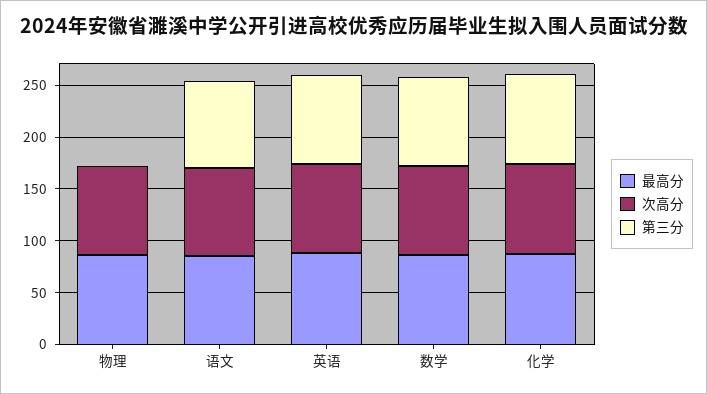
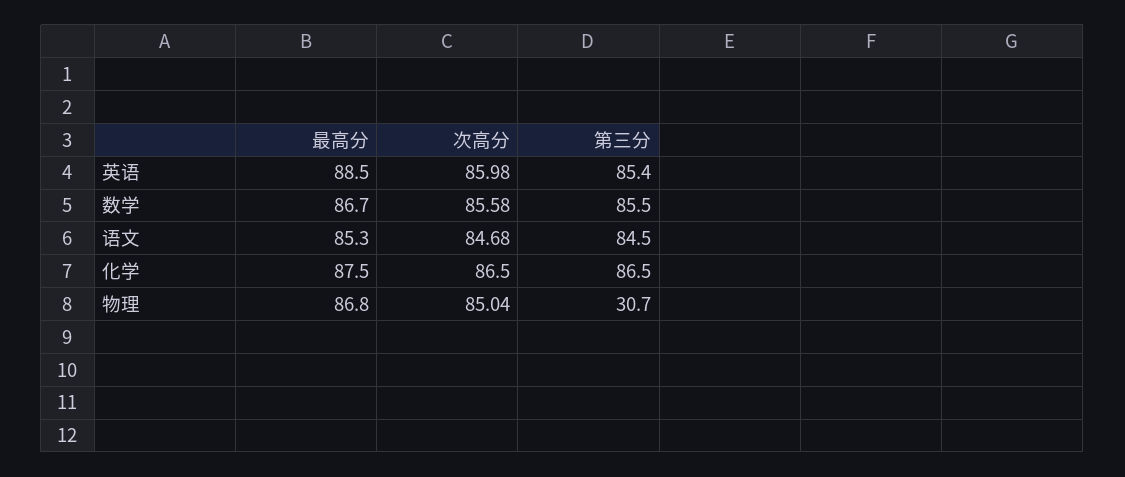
第三分, 物理: 0 -> 30.7

